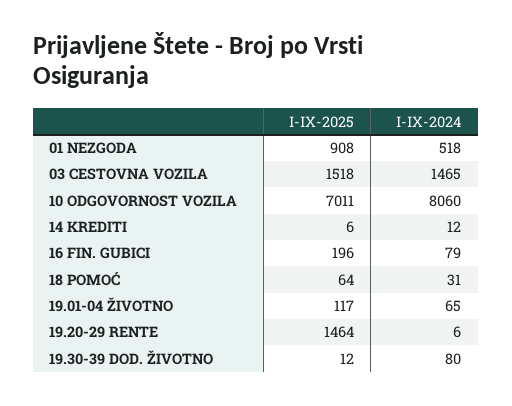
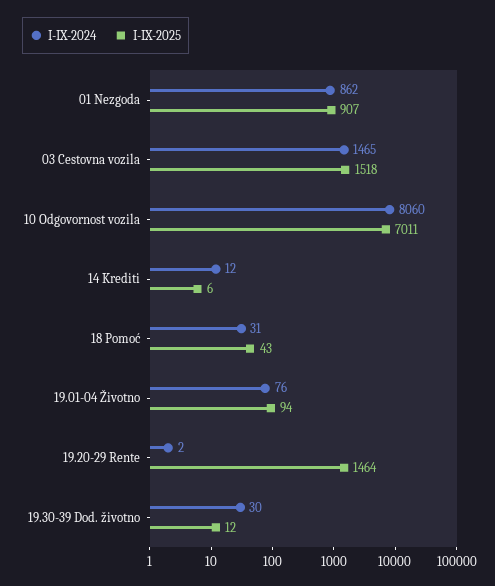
I-IX-2025, 01 NEZGODA: 908 -> 907
I-IX-2024, 01 NEZGODA: 518 -> 862
I-IX-2025, 16 FIN. GUBICI: 196 -> none
I-IX-2024, 16 FIN. GUBICI: 79 -> none
I-IX-2025, 18 POMOĆ: 64 -> 43
I-IX-2025, 19.01-04 ŽIVOTNO: 117 -> 94
I-IX-2024, 19.01-04 ŽIVOTNO: 65 -> 76
I-IX-2024, 19.20-29 RENTE: 6 -> 2
I-IX-2024, 19.30-39 DOD. ŽIVOTNO: 80 -> 30

